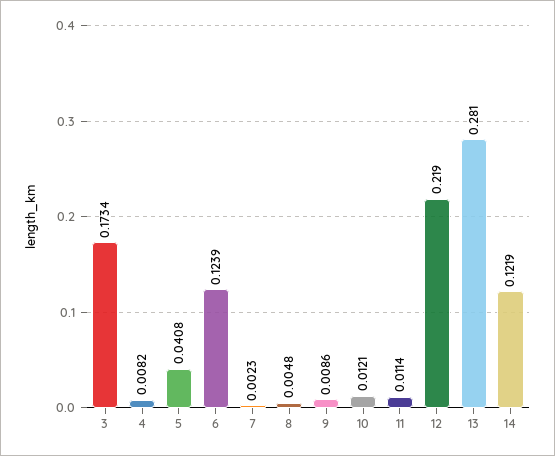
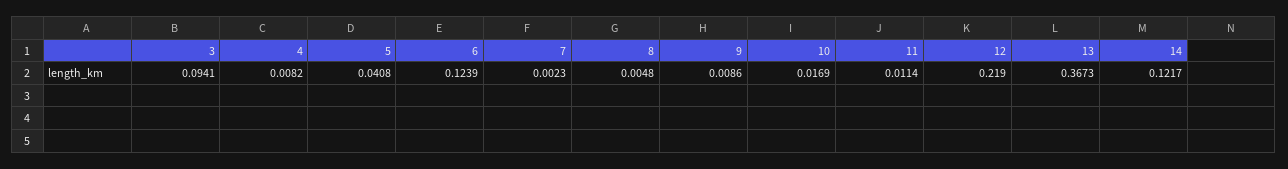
3: 0.1734 -> 0.0941
10: 0.0121 -> 0.0169
13: 0.281 -> 0.3673
14: 0.1219 -> 0.1217

